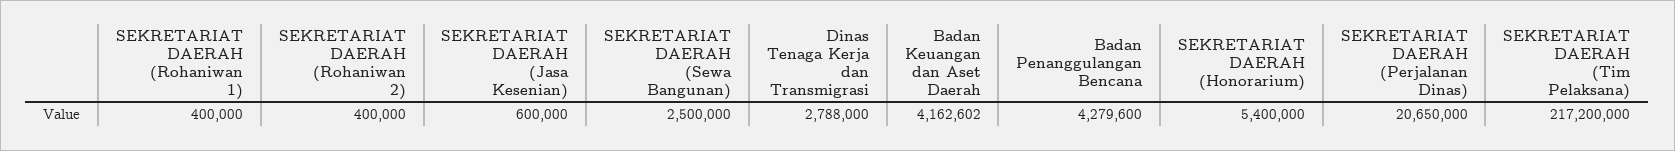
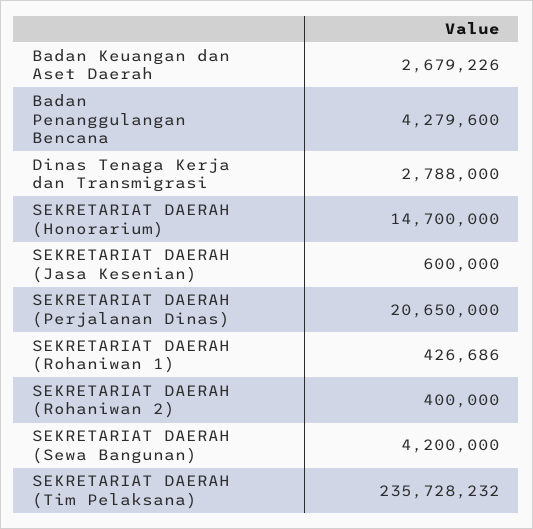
SEKRETARIAT DAERAH (Rohaniwan 1): 400000 -> 426686
SEKRETARIAT DAERAH (Sewa Bangunan): 2500000 -> 4200000
Badan Keuangan dan Aset Daerah: 4162602 -> 2679226
SEKRETARIAT DAERAH (Honorarium): 5400000 -> 14700000
SEKRETARIAT DAERAH (Tim Pelaksana): 217200000 -> 235728232

